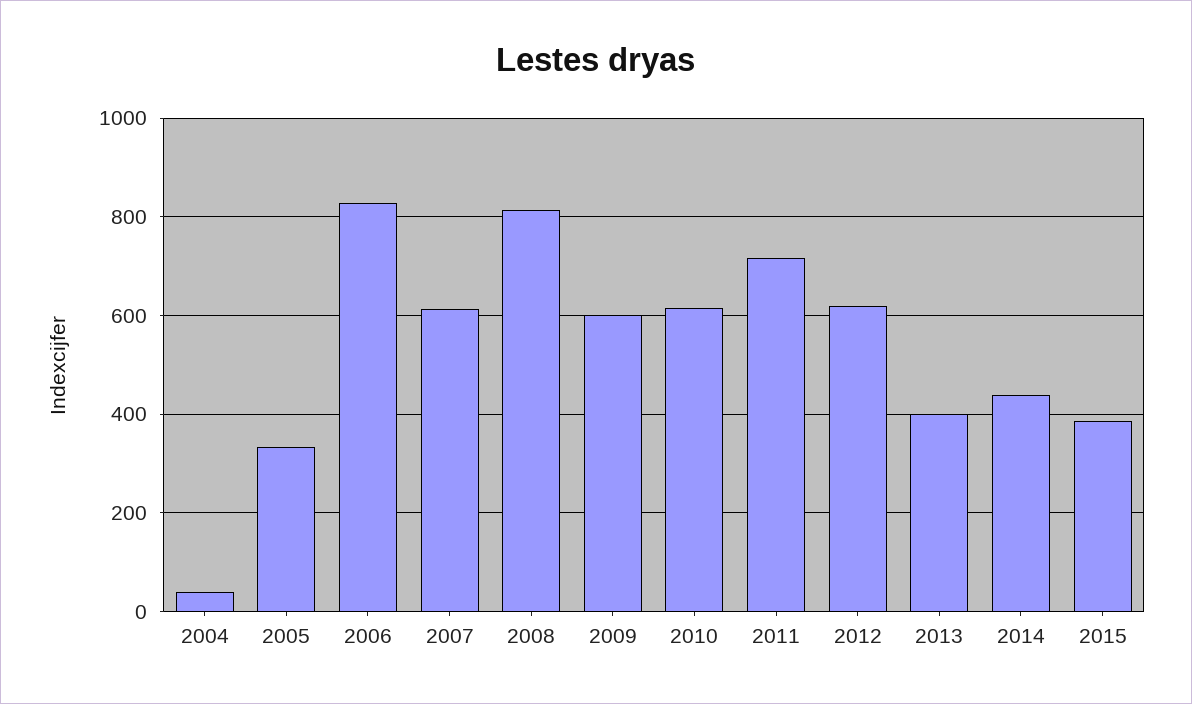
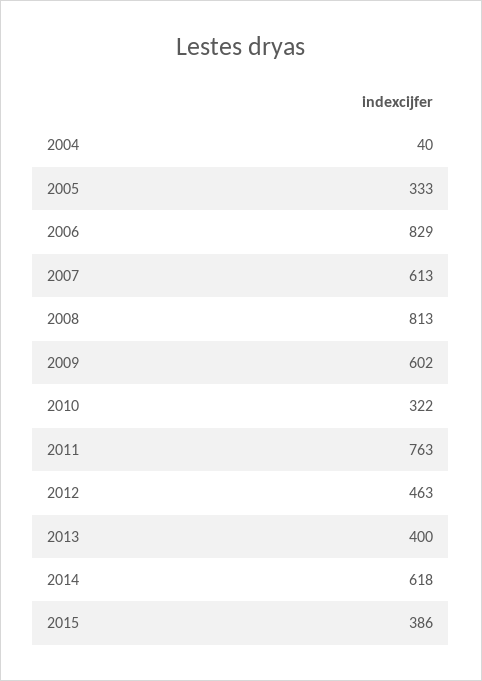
2010: 620 -> 322
2011: 720 -> 763
2012: 620 -> 463
2014: 440 -> 618

